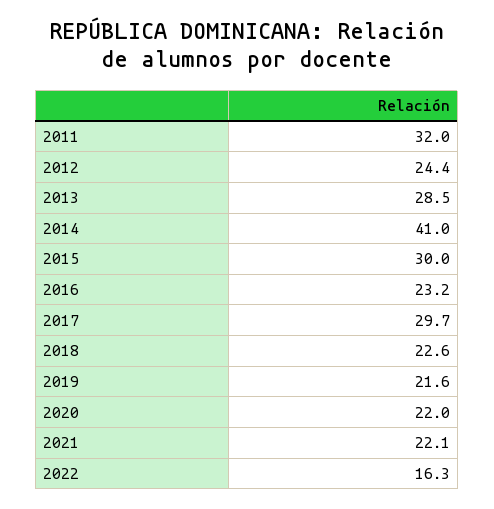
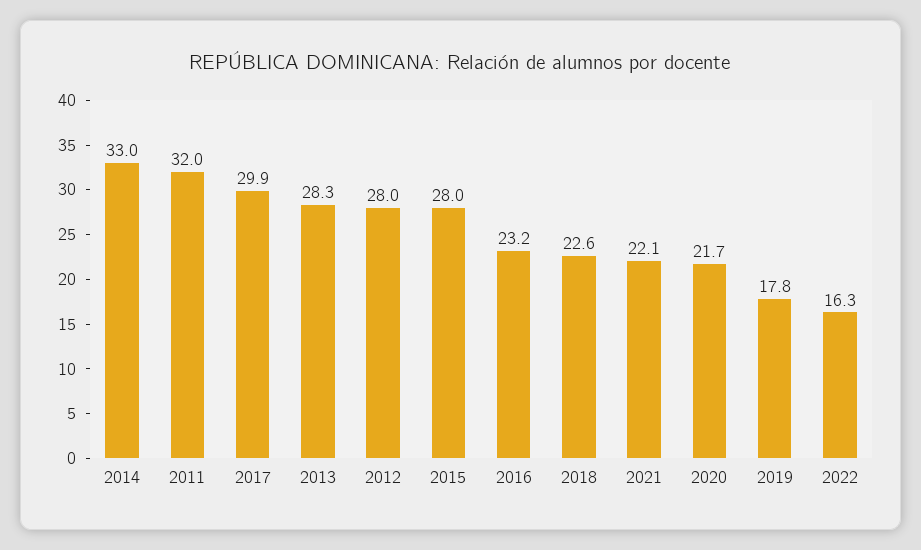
2012: 24.4 -> 28
2013: 28.5 -> 28.3
2014: 41 -> 33
2015: 30 -> 28
2017: 29.7 -> 29.9
2019: 21.6 -> 17.8
2020: 22 -> 21.7

